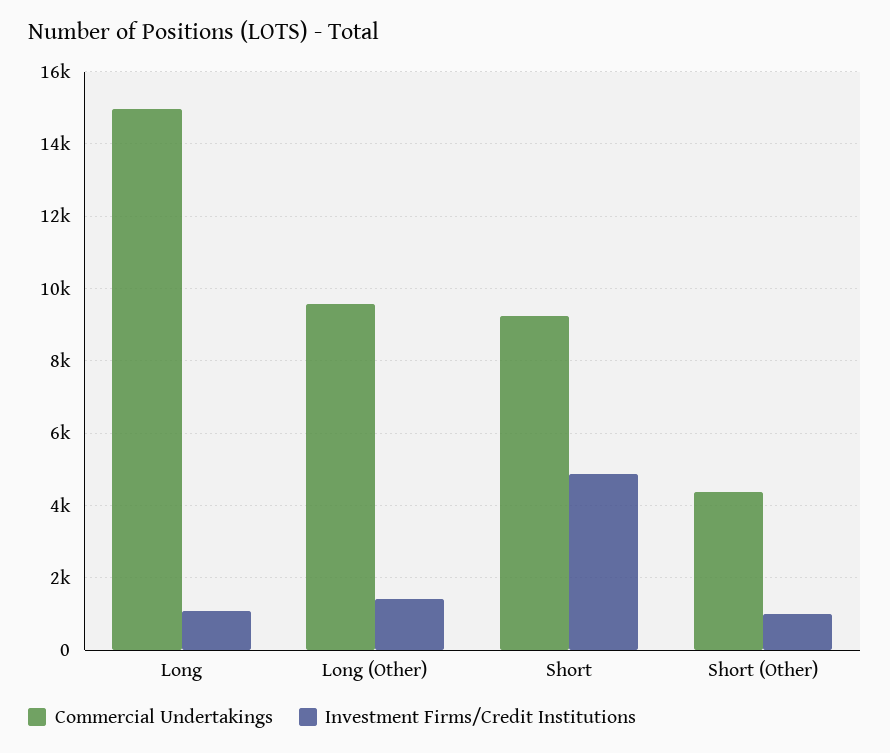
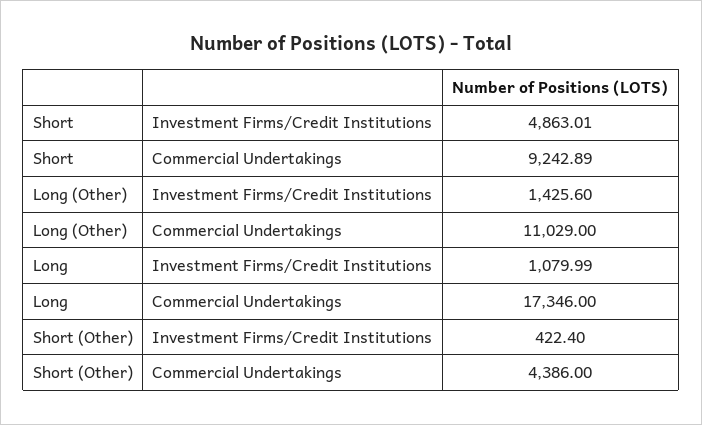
Commercial Undertakings, Long: 15000 -> 17346
Commercial Undertakings, Long (Other): 9600 -> 11029
Investment Firms/Credit Institutions, Short (Other): 1000 -> 422.4

